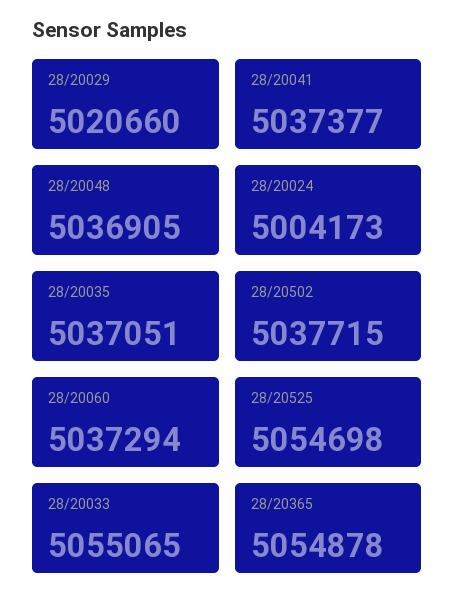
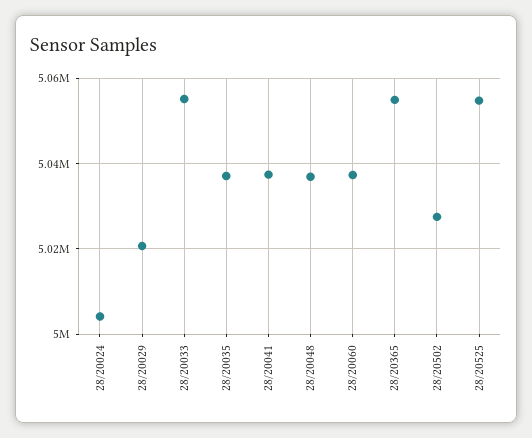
28/20502: 5037715 -> 5028000

